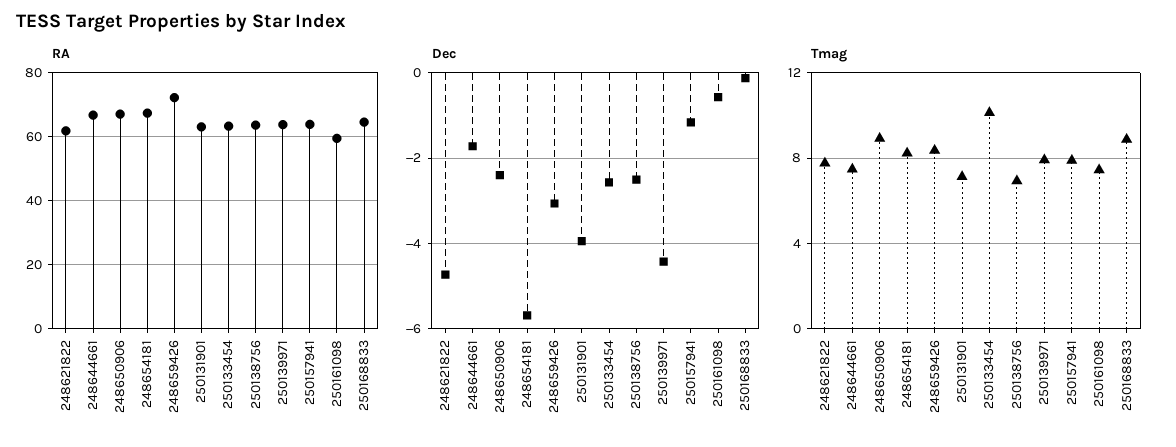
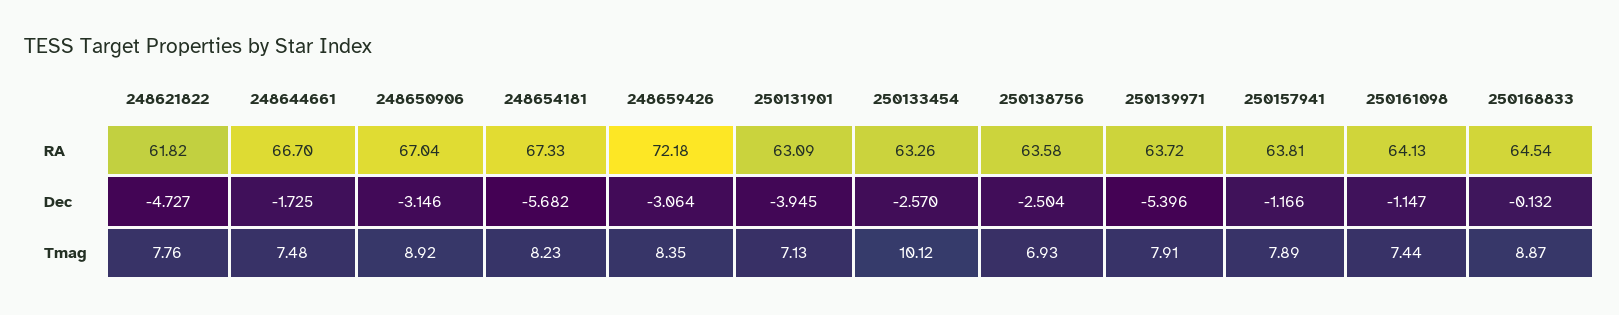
RA, 250161098: 60 -> 64.13
Dec, 248650906: -2.4 -> -3.146
Dec, 250139971: -4.4 -> -5.396
Dec, 250161098: -0.6 -> -1.147

